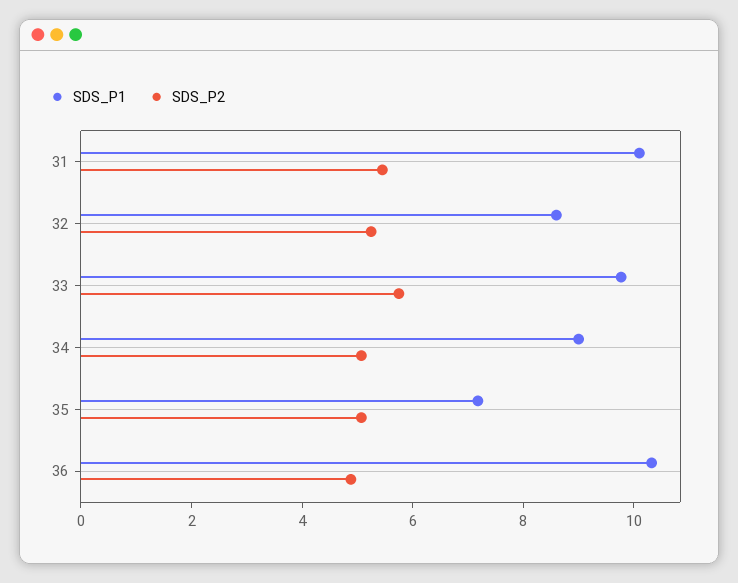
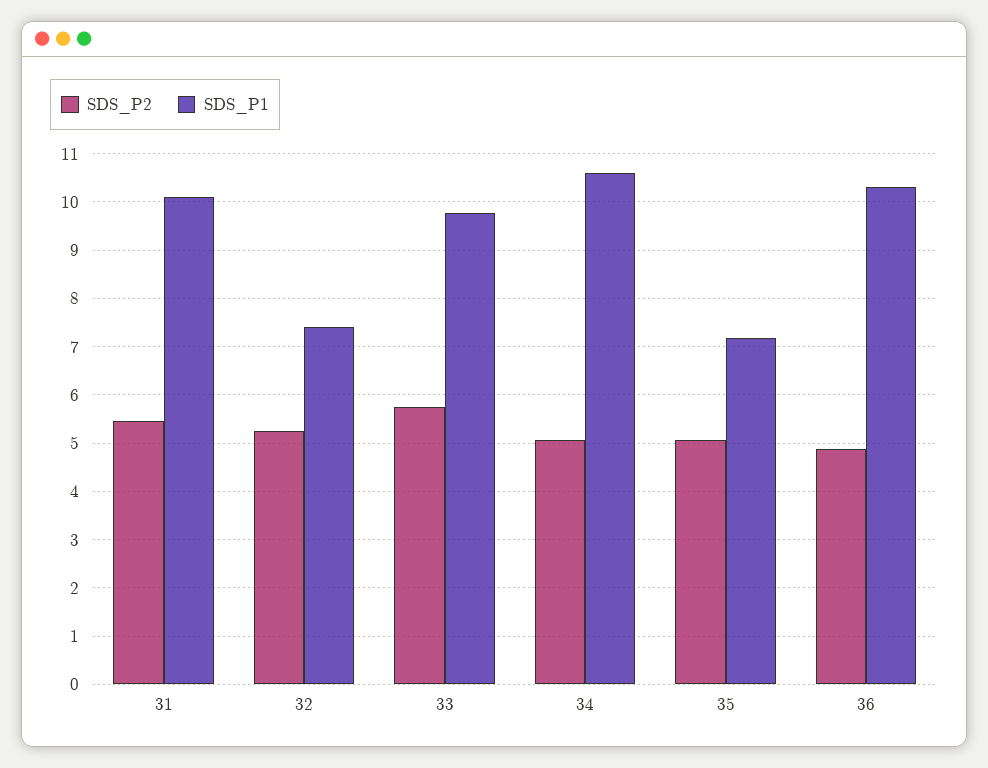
SDS_P1, 32: 8.5 -> 7.4
SDS_P1, 34: 9 -> 10.6

